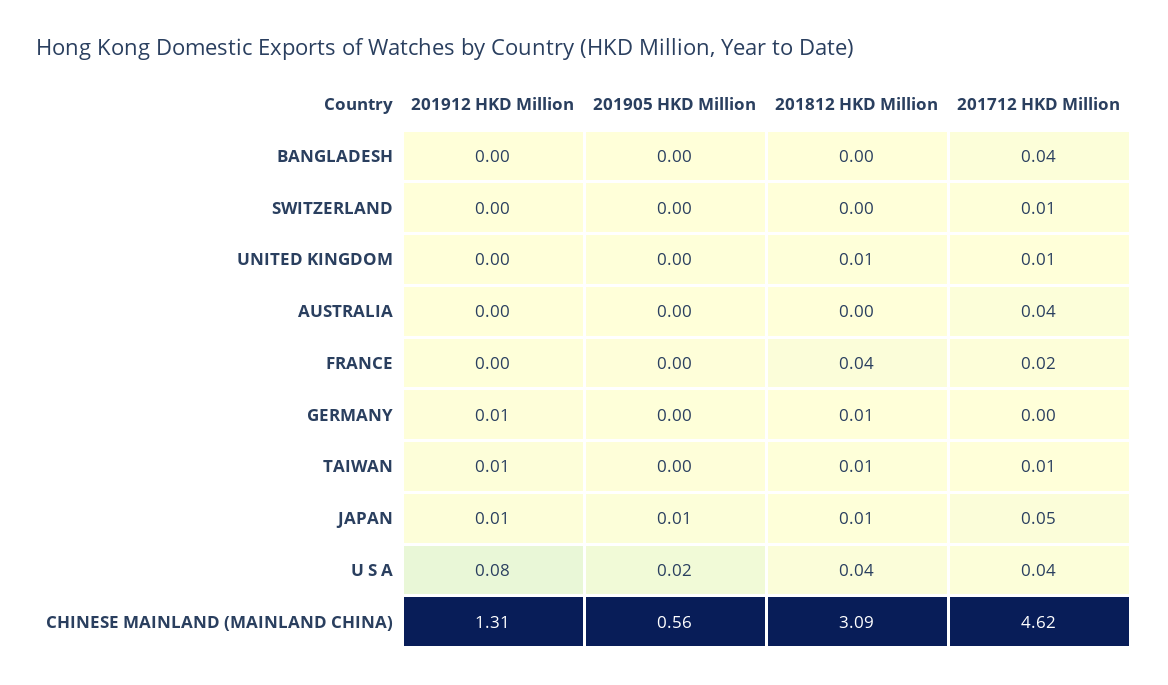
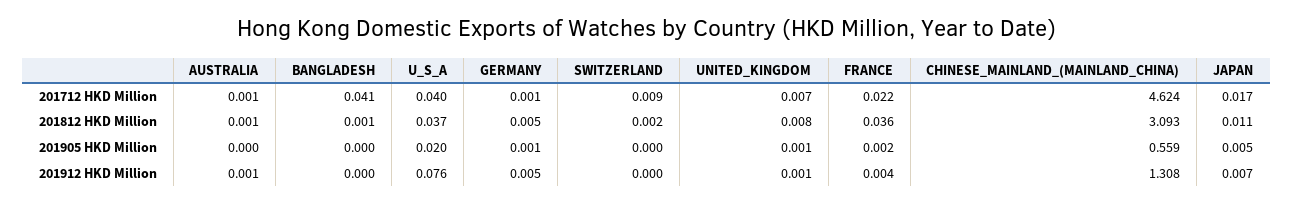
201712 HKD Million, AUSTRALIA: 0.04 -> 0.001
201912 HKD Million, TAIWAN: 0.01 -> none
201905 HKD Million, TAIWAN: 0 -> none
201812 HKD Million, TAIWAN: 0.01 -> none
201712 HKD Million, TAIWAN: 0.01 -> none
201712 HKD Million, JAPAN: 0.05 -> 0.017

